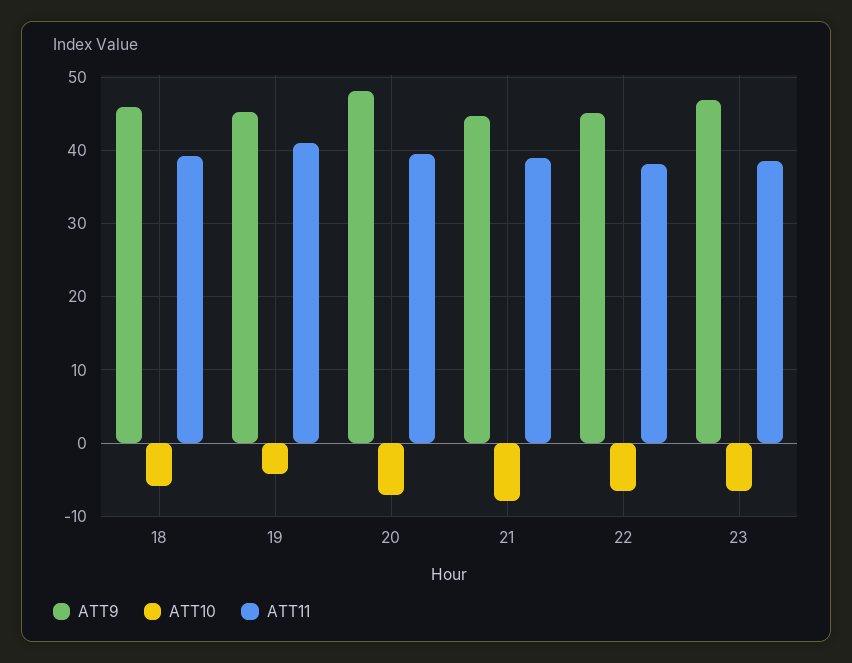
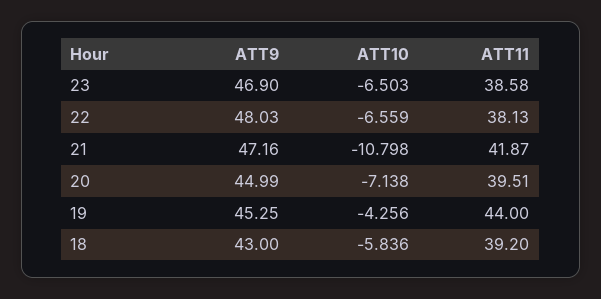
ATT9, 18: 46 -> 43
ATT11, 19: 41 -> 44
ATT9, 20: 48 -> 44.99
ATT9, 21: 45 -> 47.16
ATT10, 21: -8 -> -10.798
ATT11, 21: 39 -> 41.87
ATT9, 22: 45 -> 48.03

